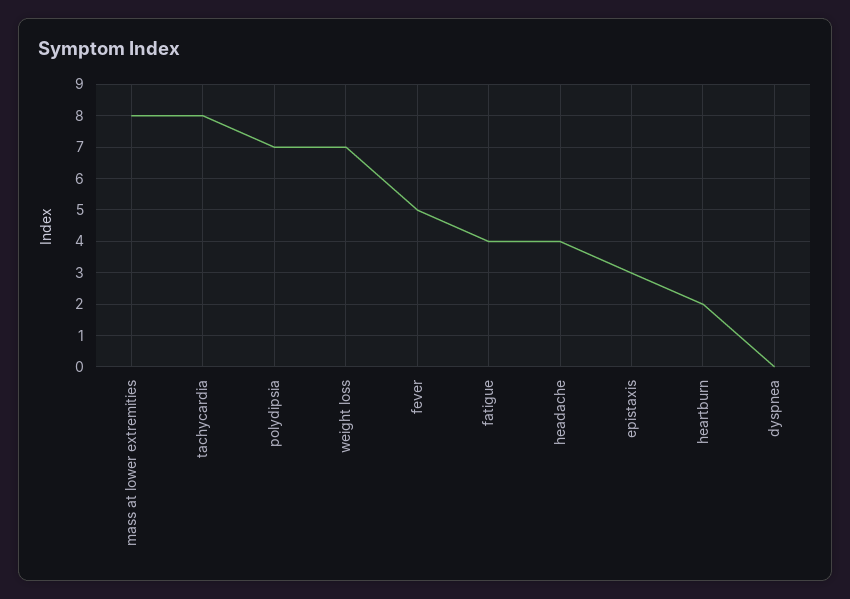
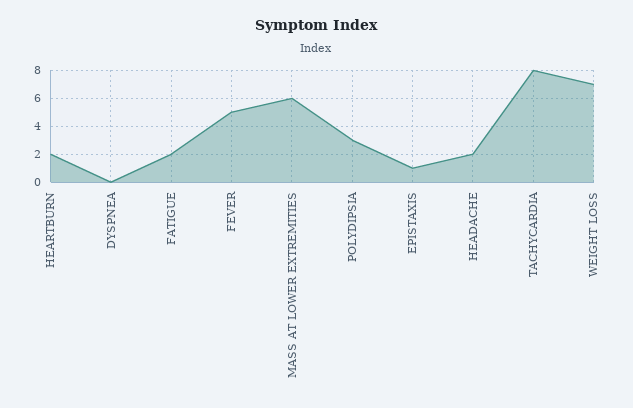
mass at lower extremities: 8 -> 6
polydipsia: 7 -> 3
fatigue: 4 -> 2
headache: 4 -> 2
epistaxis: 3 -> 1

